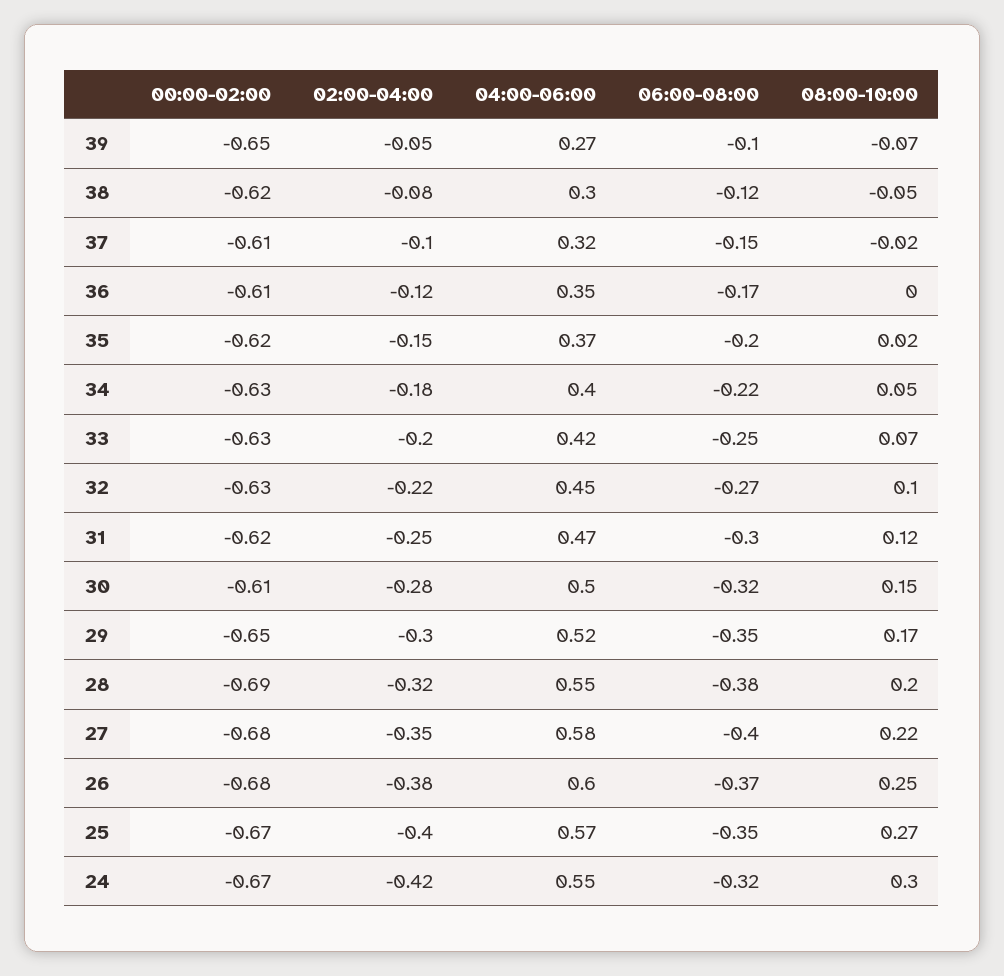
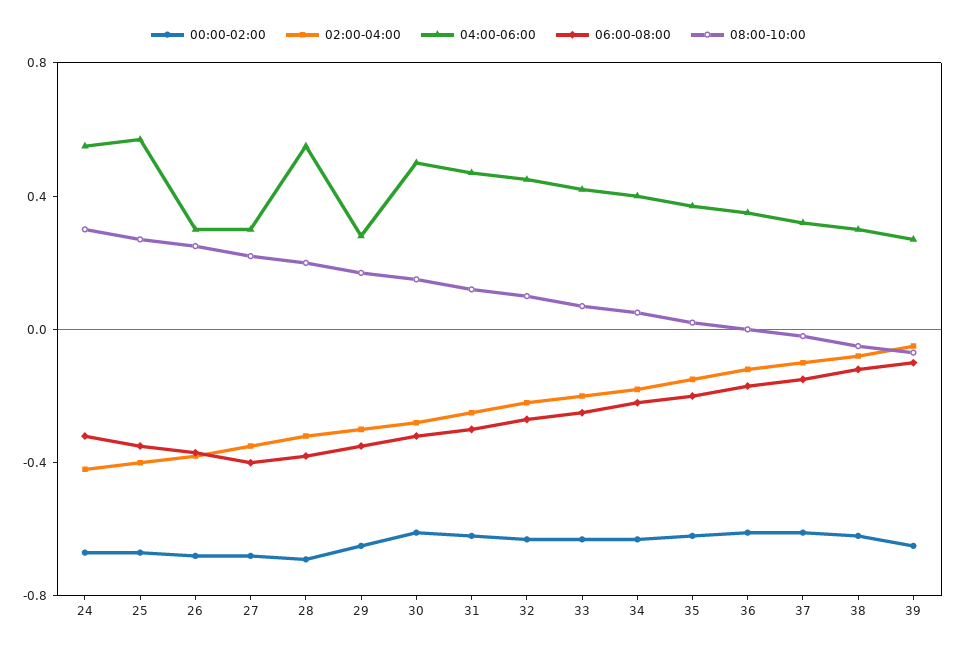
04:00-06:00, 29: 0.52 -> 0.3
04:00-06:00, 27: 0.58 -> 0.3
04:00-06:00, 26: 0.6 -> 0.3

